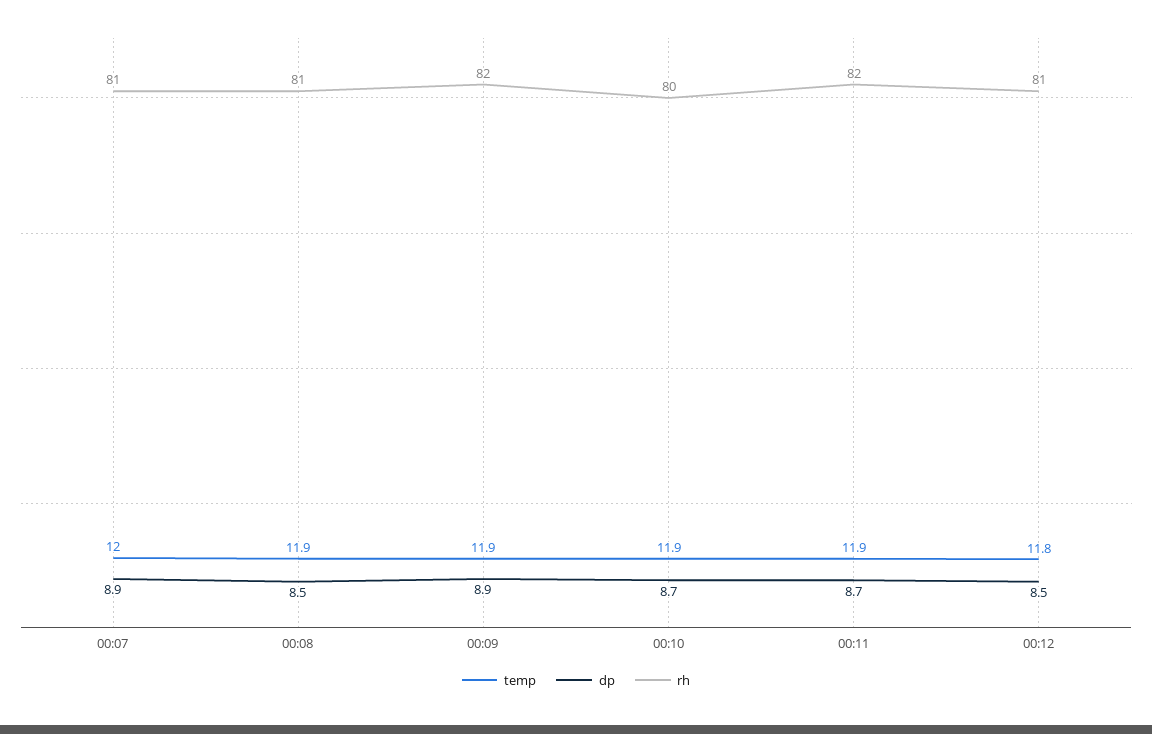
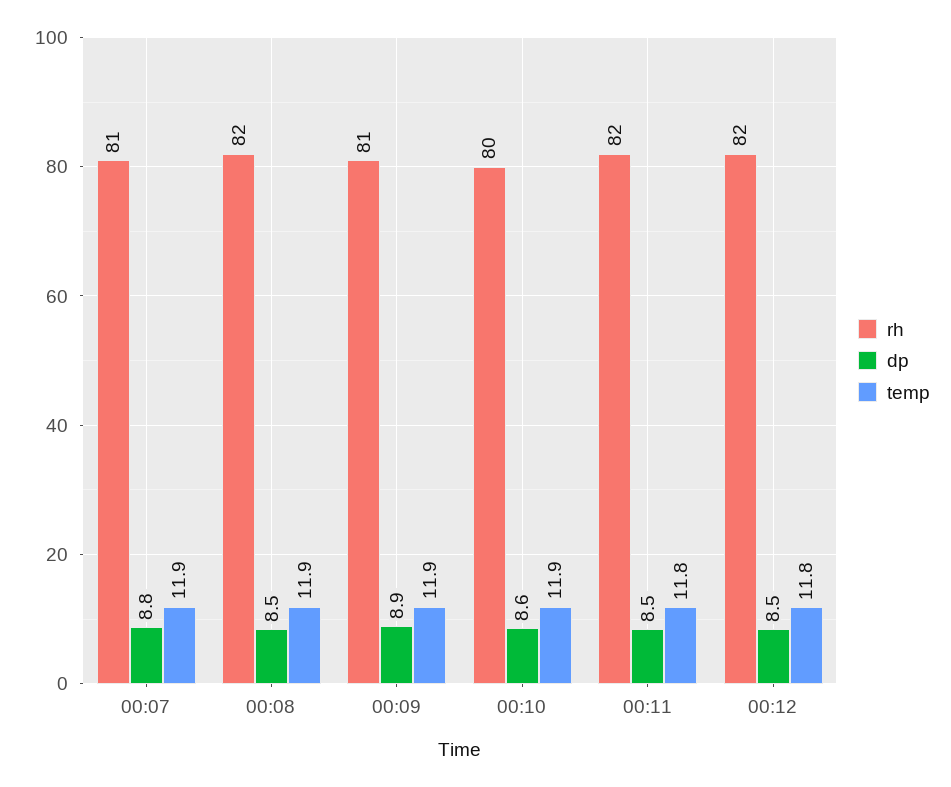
temp, 00:07: 12 -> 11.9
dp, 00:07: 8.9 -> 8.8
rh, 00:08: 81 -> 82
rh, 00:09: 82 -> 81
dp, 00:10: 8.7 -> 8.6
temp, 00:11: 11.9 -> 11.8
dp, 00:11: 8.7 -> 8.5
rh, 00:12: 81 -> 82

